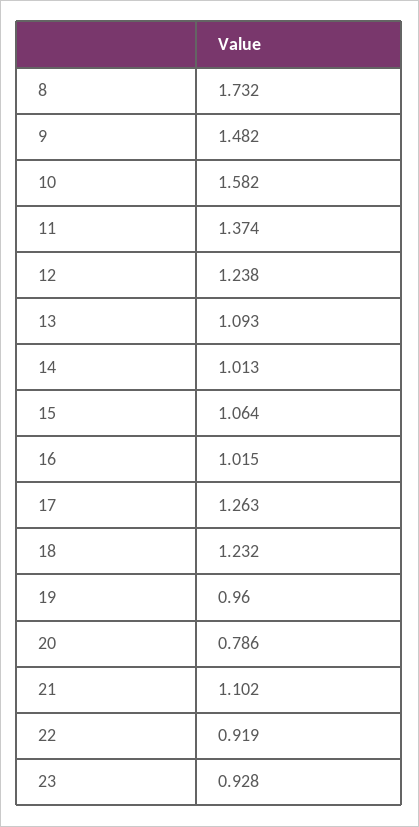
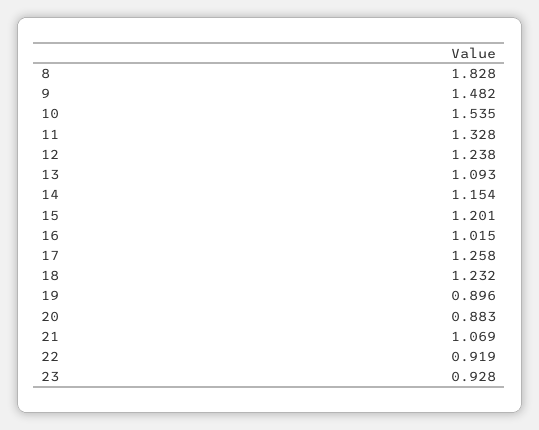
8: 1.732 -> 1.828
10: 1.582 -> 1.535
11: 1.374 -> 1.328
14: 1.013 -> 1.154
15: 1.064 -> 1.201
17: 1.263 -> 1.258
19: 0.96 -> 0.896
20: 0.786 -> 0.883
21: 1.102 -> 1.069

